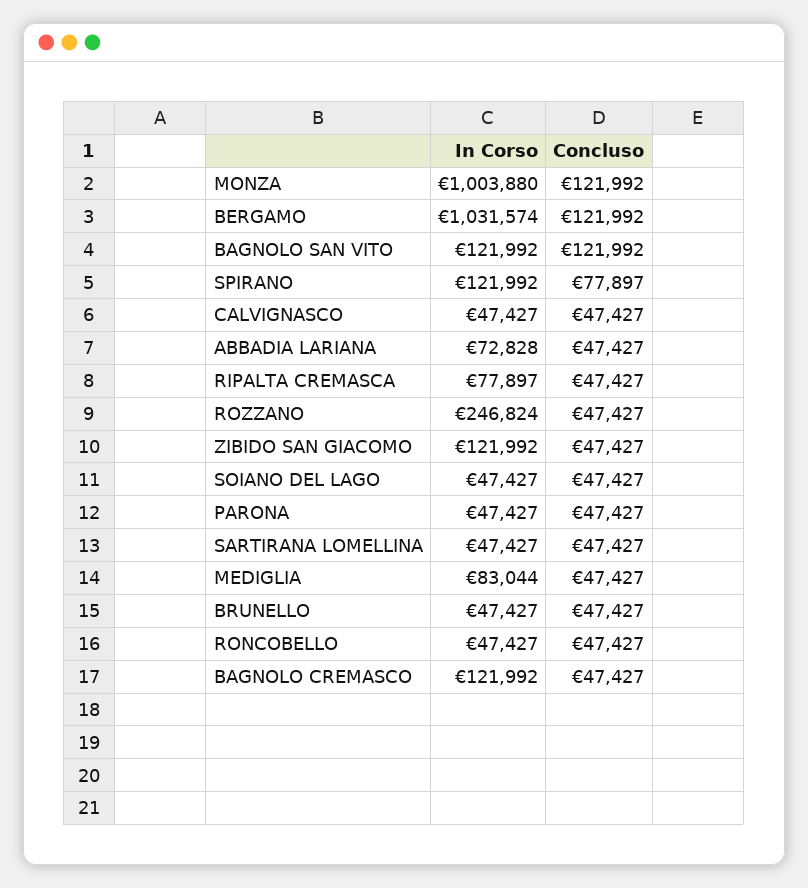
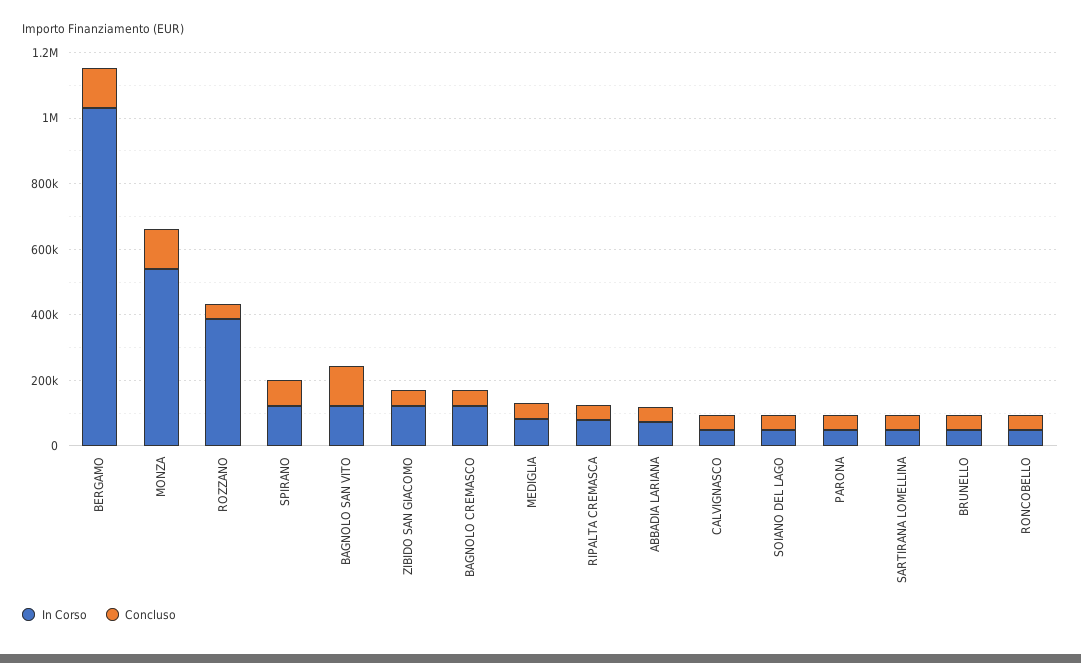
In Corso, MONZA: 1003880 -> 550000
In Corso, ROZZANO: 246824 -> 400000

